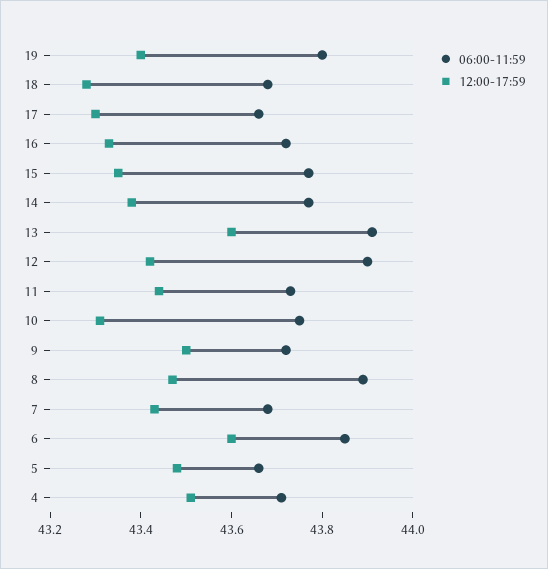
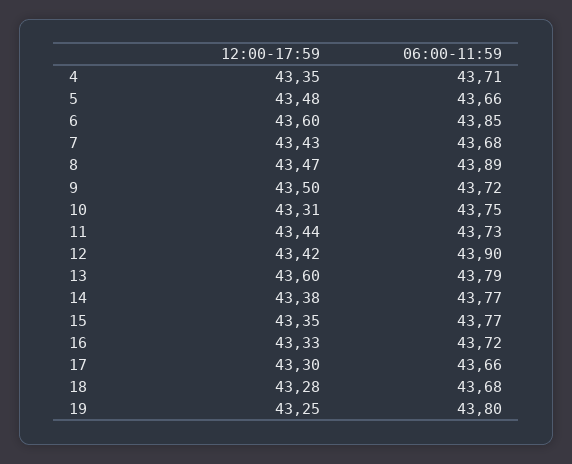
12:00-17:59, 19: 43.4 -> 43.25
06:00-11:59, 13: 43.9 -> 43.79
12:00-17:59, 4: 43.5 -> 43.35

